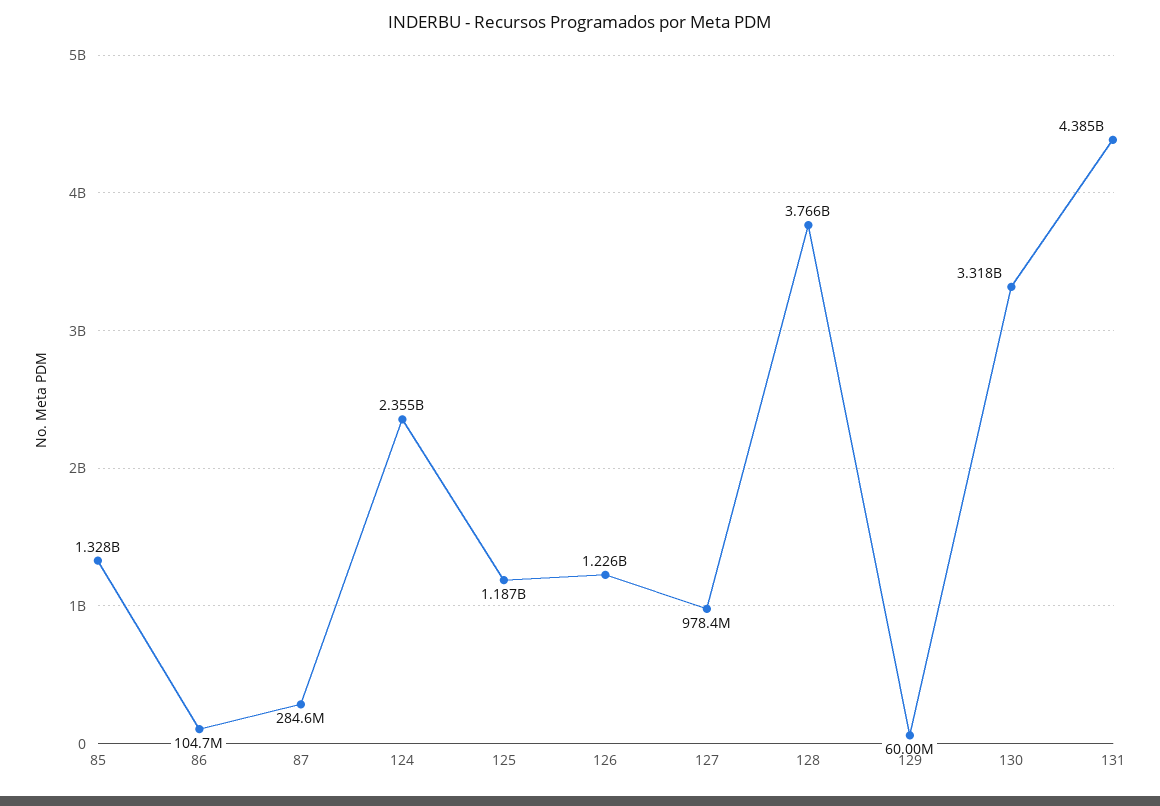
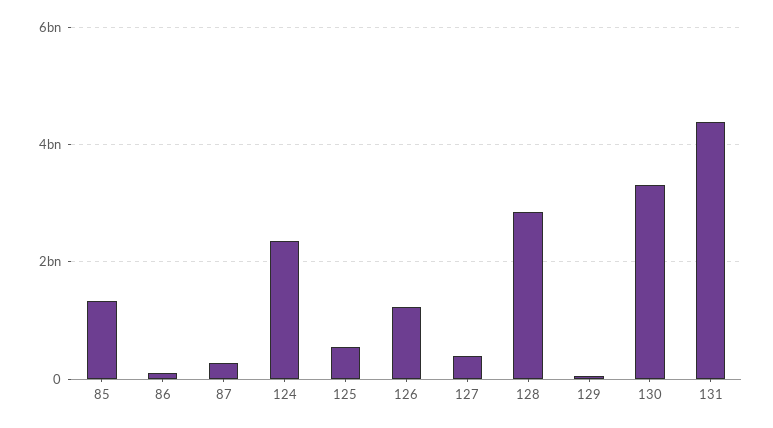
125: 1187000000 -> 600000000
127: 978400000 -> 400000000
128: 3766000000 -> 2800000000

